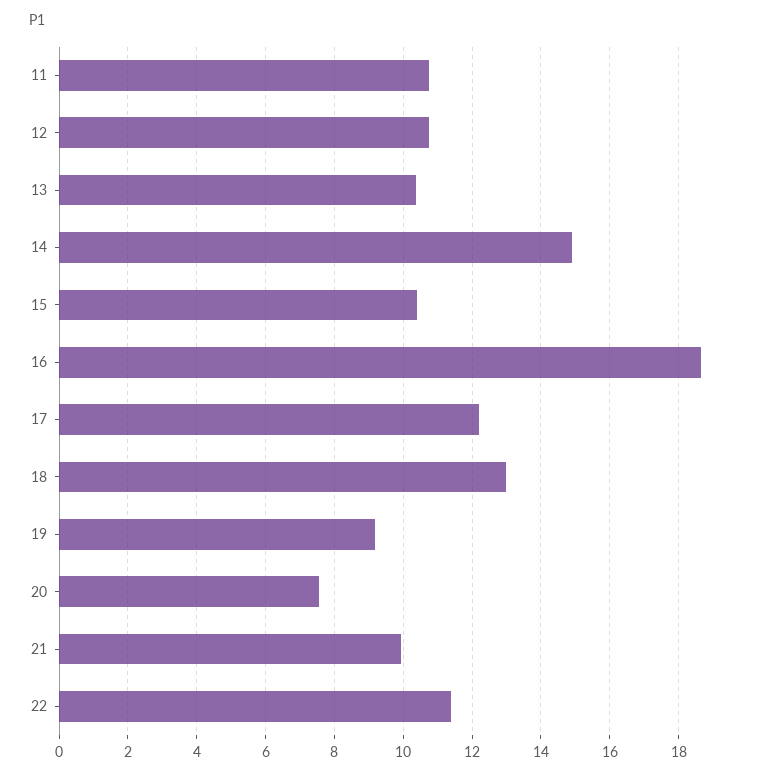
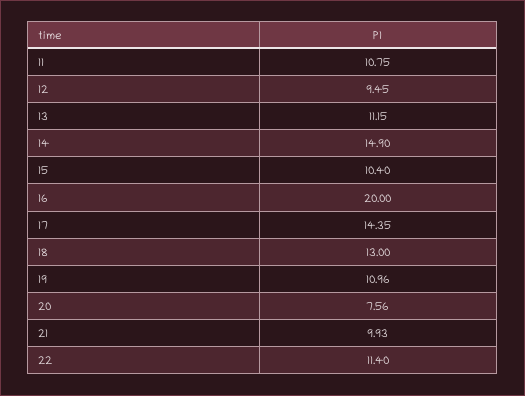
12: 10.8 -> 9.45
13: 10.4 -> 11.15
16: 18.6 -> 20
17: 12.2 -> 14.35
19: 9.2 -> 10.96

